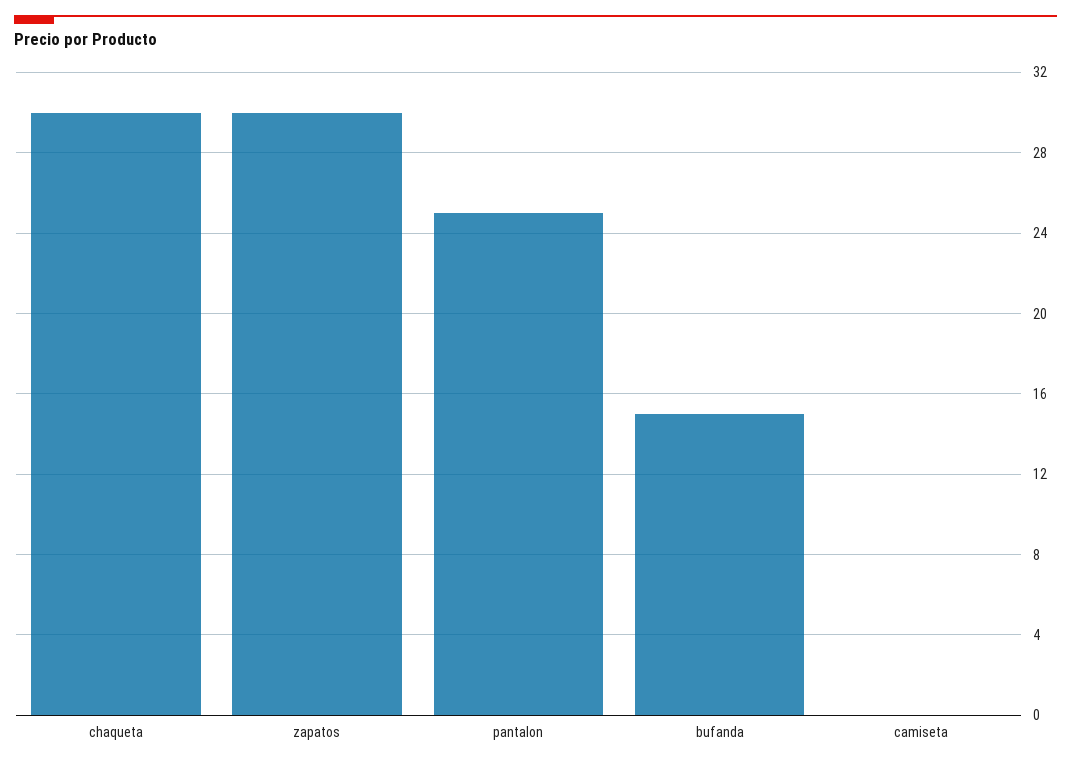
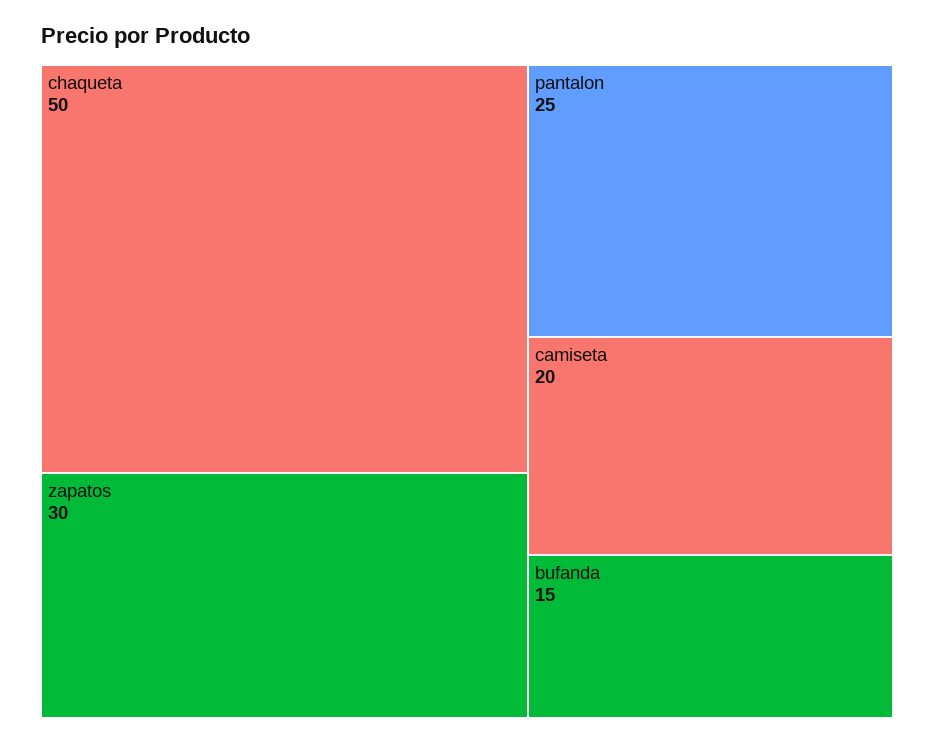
chaqueta: 30 -> 50
camiseta: 0 -> 20

